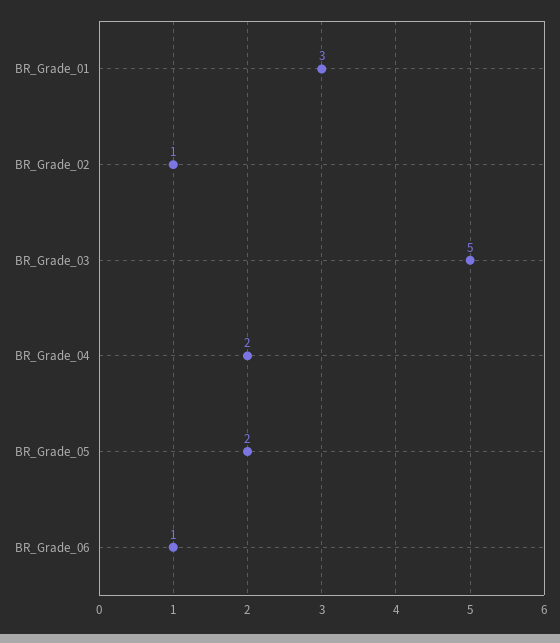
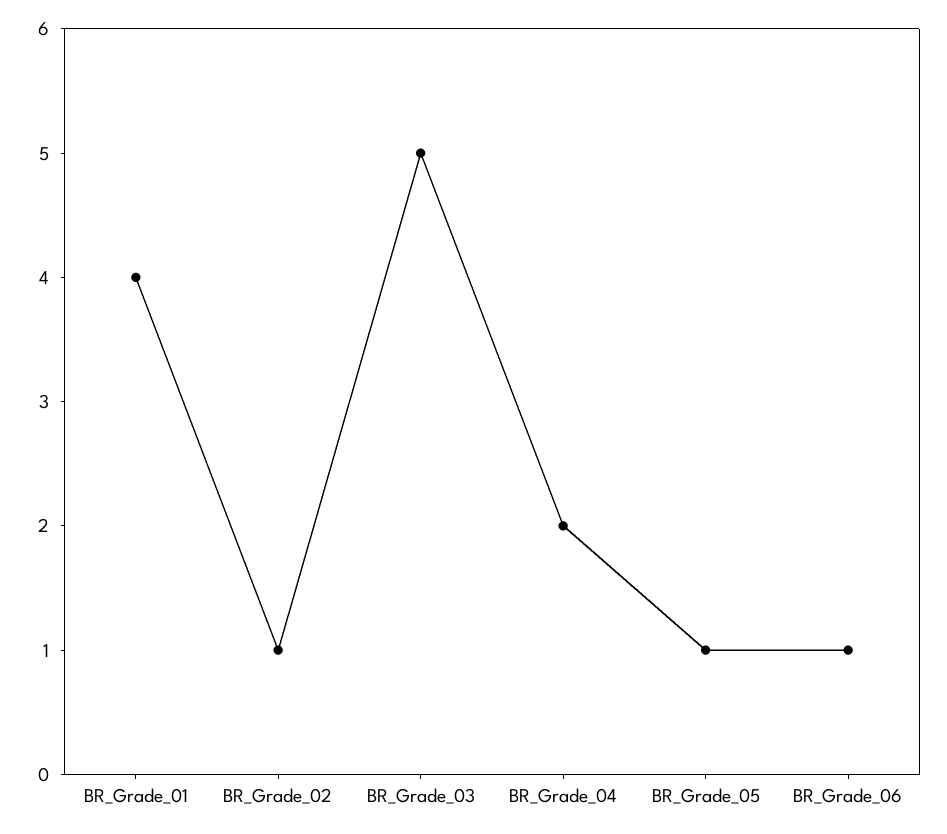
BR_Grade_01: 3 -> 4
BR_Grade_05: 2 -> 1

